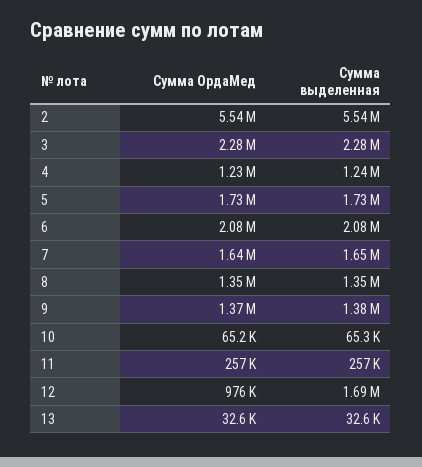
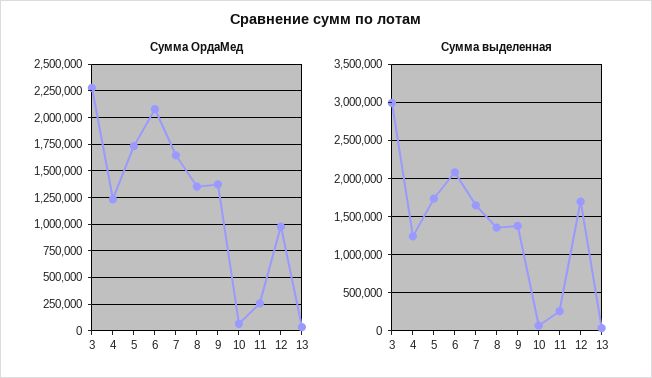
Сумма ОрдаМед, 2: 5540000 -> none
Сумма выделенная, 2: 5540000 -> none
Сумма выделенная, 3: 2280000 -> 3000000

